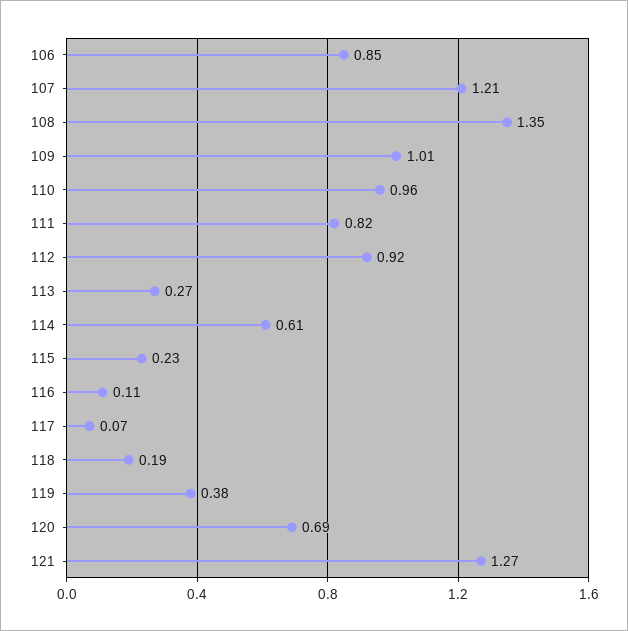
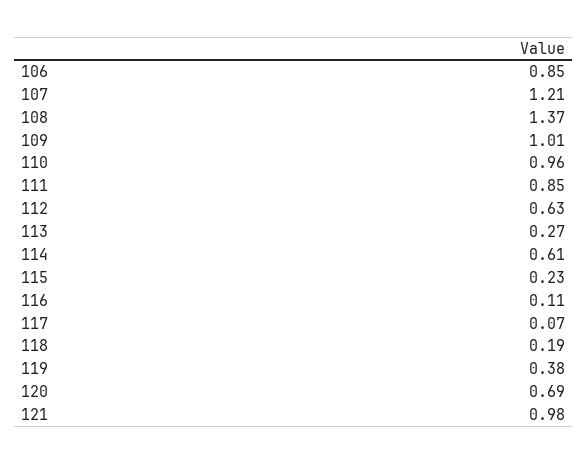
108: 1.35 -> 1.37
111: 0.82 -> 0.85
112: 0.92 -> 0.63
121: 1.27 -> 0.98

